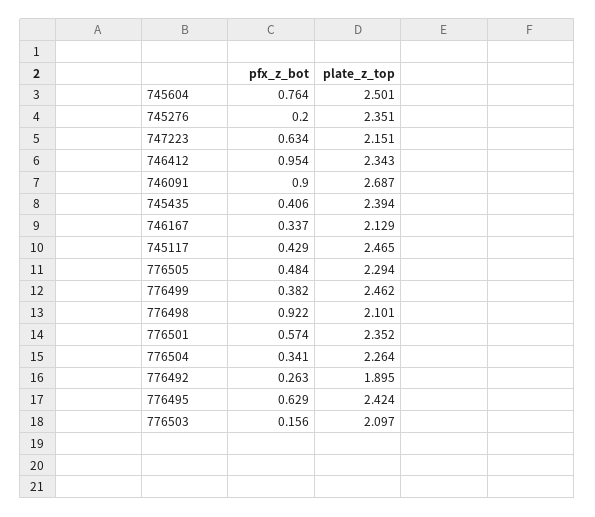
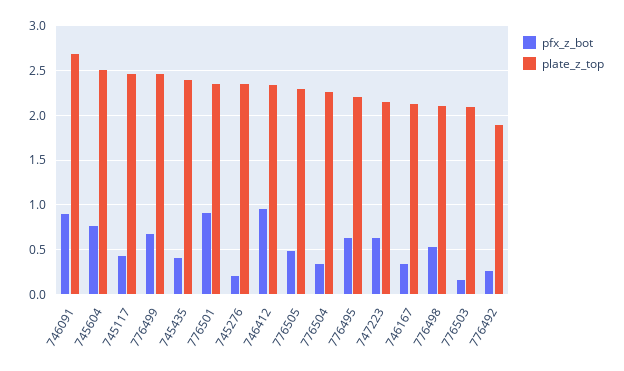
pfx_z_bot, 776499: 0.382 -> 0.7
pfx_z_bot, 776498: 0.922 -> 0.5
pfx_z_bot, 776501: 0.574 -> 0.9
plate_z_top, 776495: 2.424 -> 2.2

